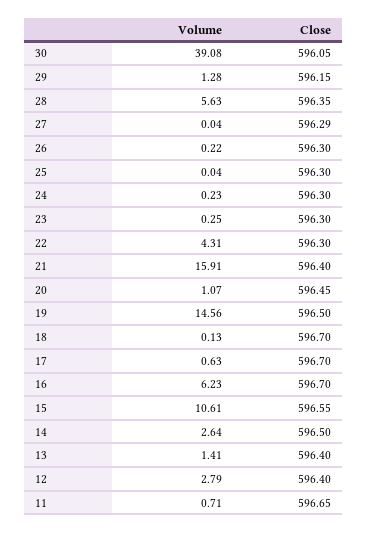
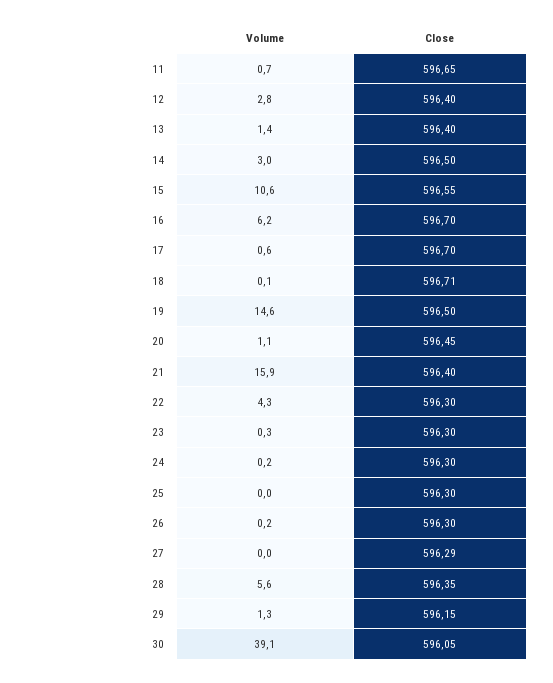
Close, 18: 596.7 -> 596.71
Volume, 14: 2.64 -> 3

